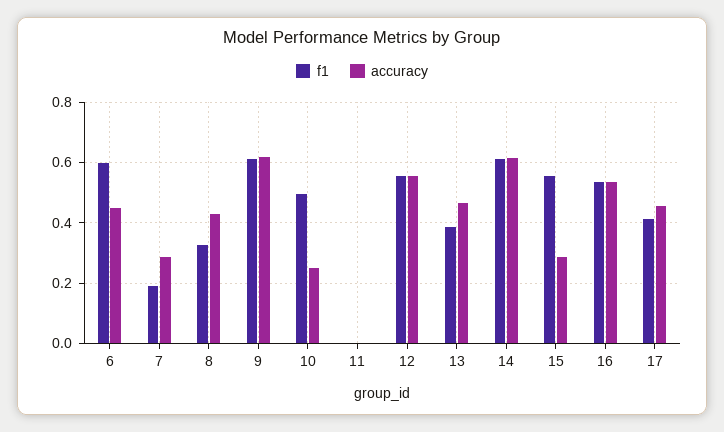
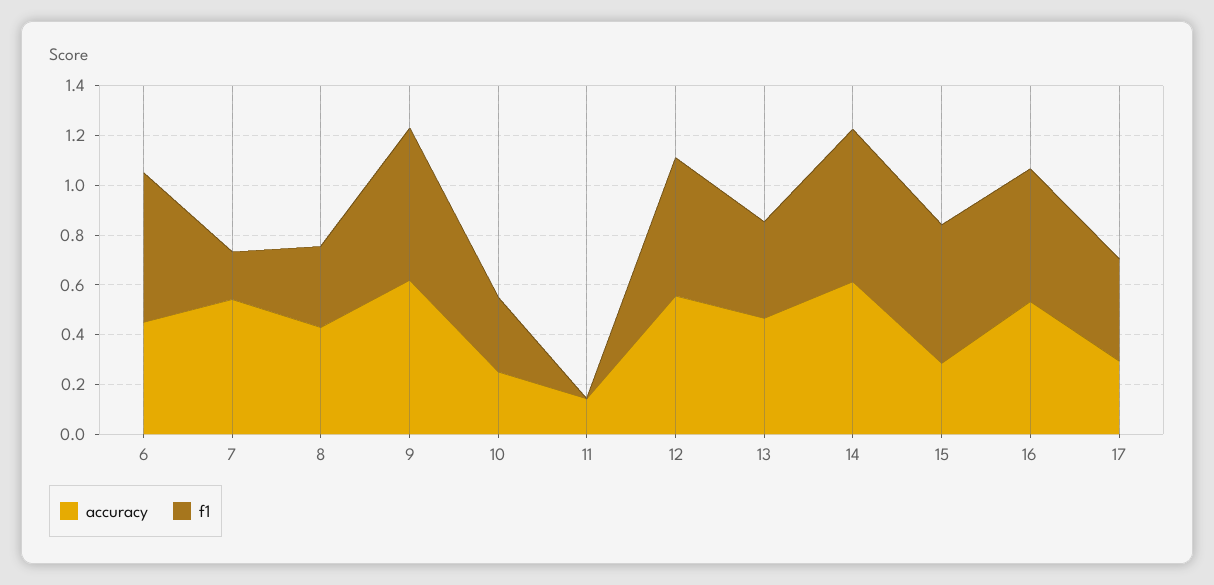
accuracy, 7: 0.28 -> 0.55
f1, 10: 0.5 -> 0.3
accuracy, 11: 0 -> 0.15
accuracy, 17: 0.46 -> 0.3

